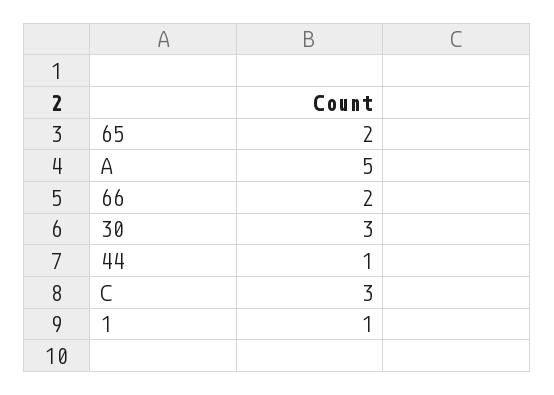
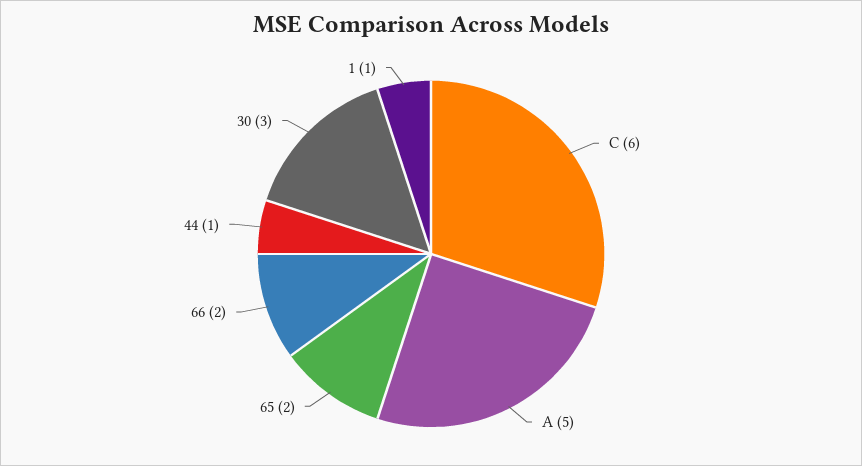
C: 3 -> 6

